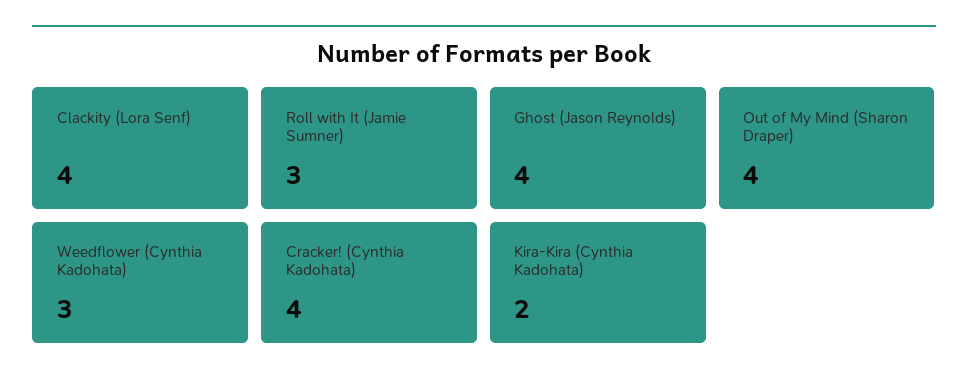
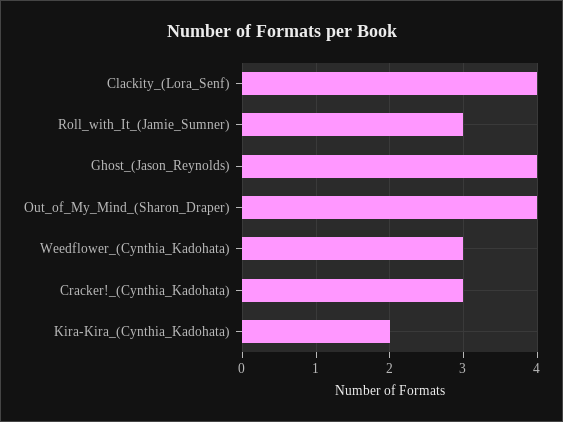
Cracker! (Cynthia Kadohata): 4 -> 3

